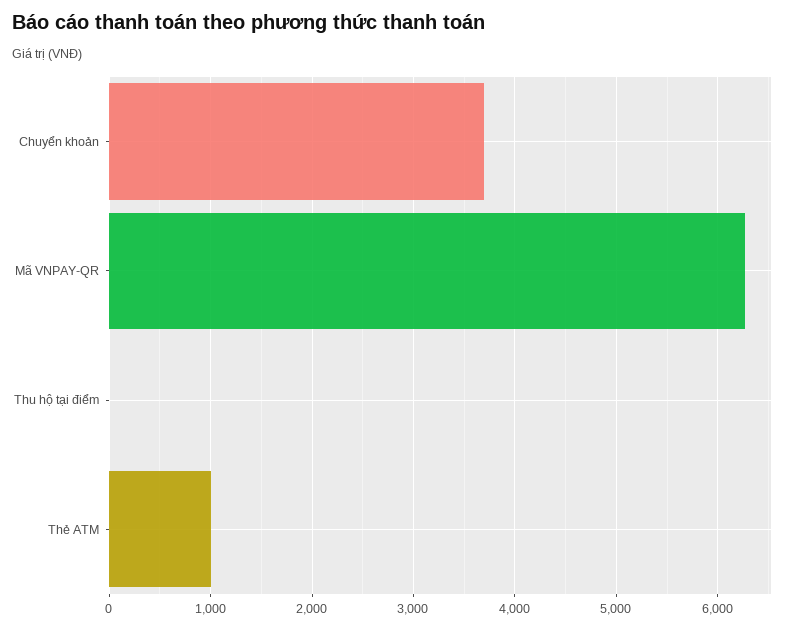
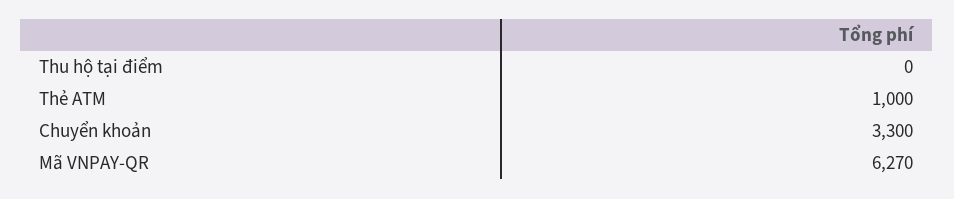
Chuyển khoản: 3700 -> 3300

